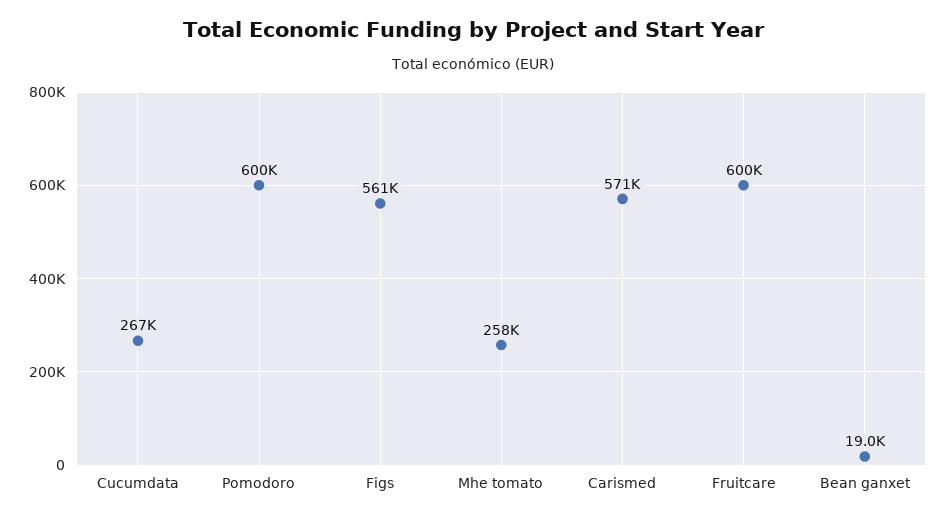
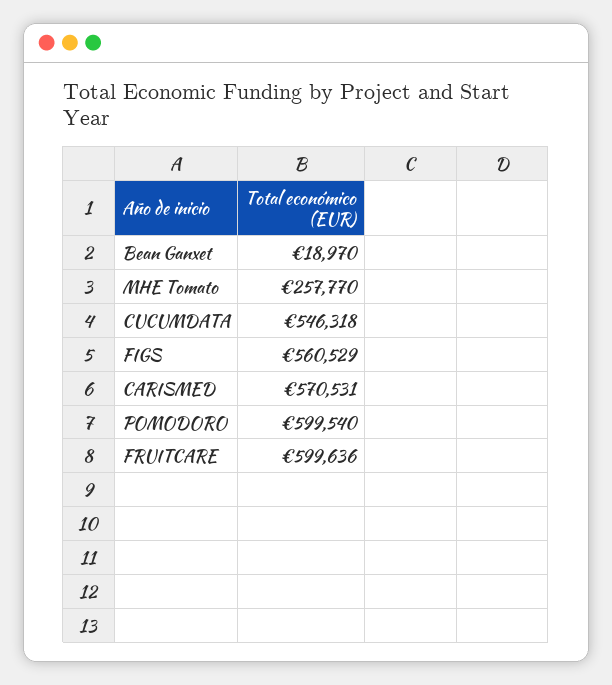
Cucumdata: 267000 -> 546318

